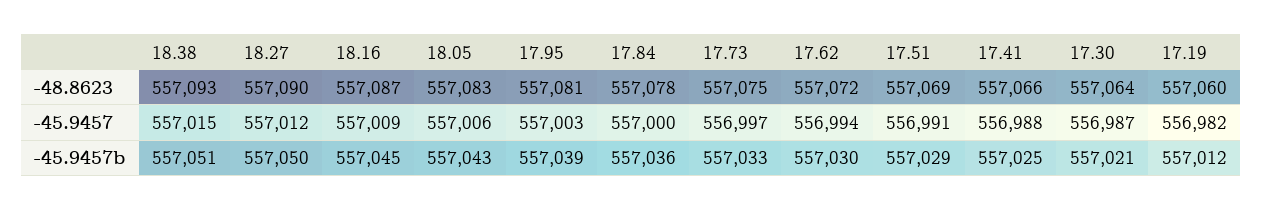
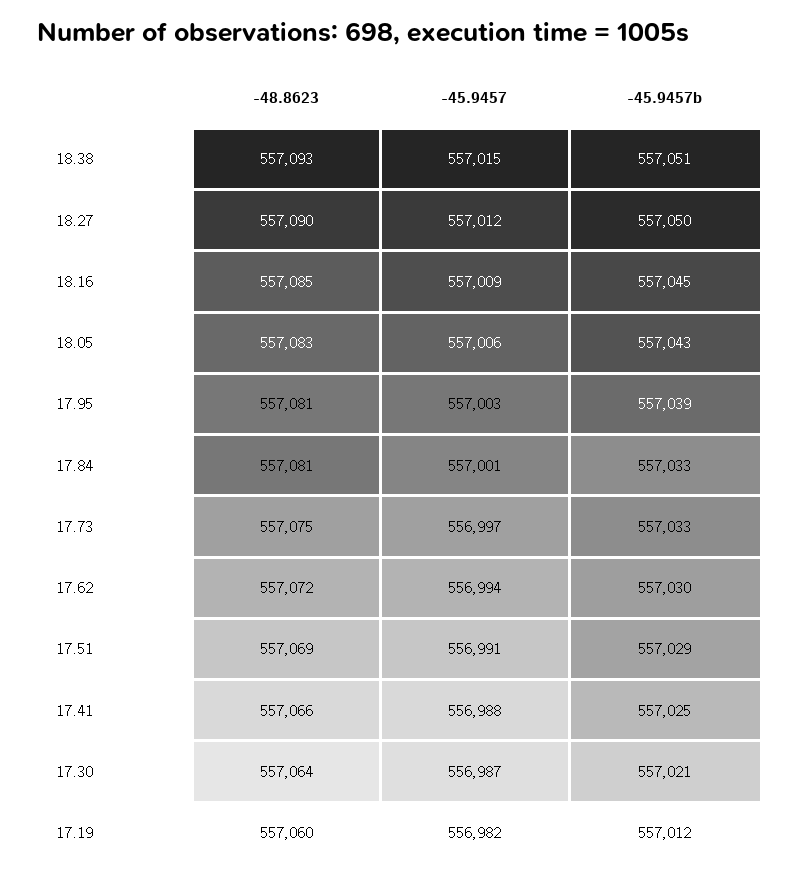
18.16, -48.8623: 557087 -> 557085
17.84, -48.8623: 557078 -> 557081
17.84, -45.9457: 557000 -> 557001
17.84, -45.9457b: 557036 -> 557033

